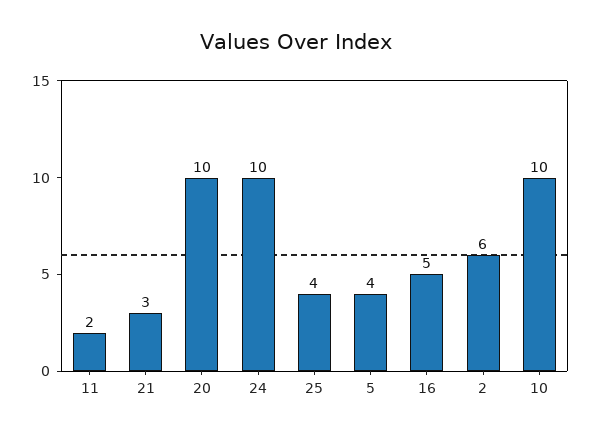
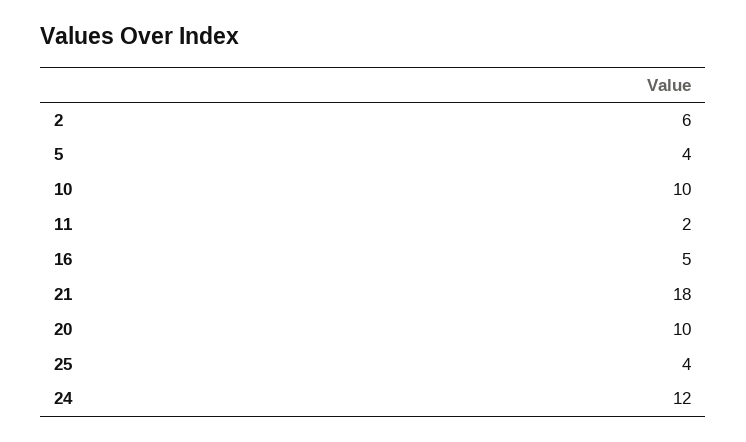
21: 3 -> 18
24: 10 -> 12

